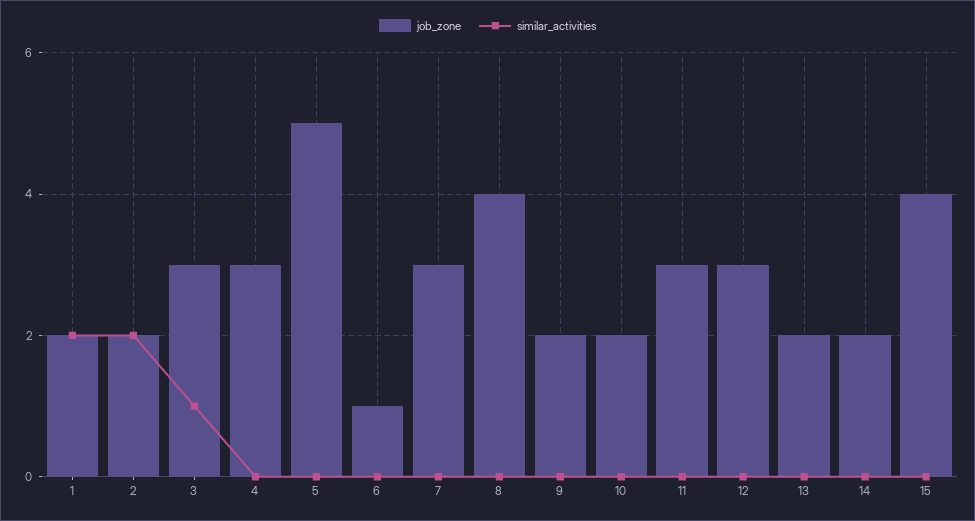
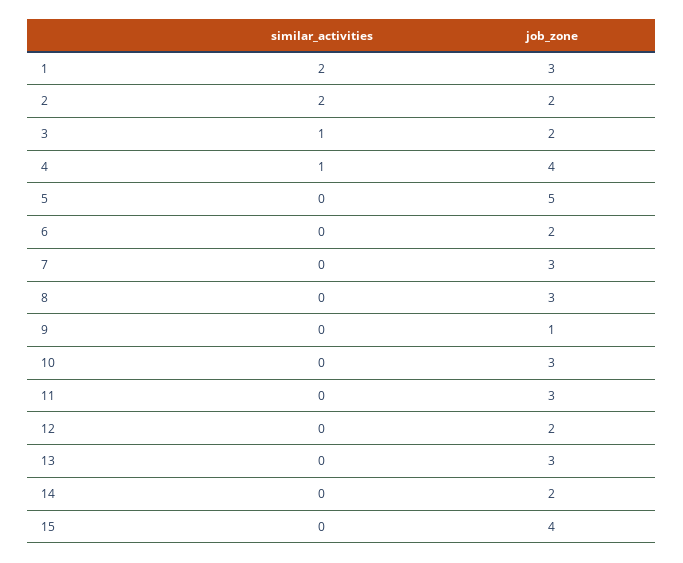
job_zone, 1: 2 -> 3
job_zone, 3: 3 -> 2
job_zone, 4: 3 -> 4
similar_activities, 4: 0 -> 1
job_zone, 6: 1 -> 2
job_zone, 8: 4 -> 3
job_zone, 9: 2 -> 1
job_zone, 10: 2 -> 3
job_zone, 12: 3 -> 2
job_zone, 13: 2 -> 3

